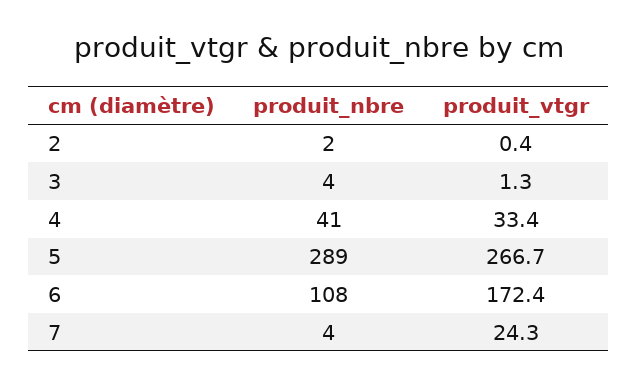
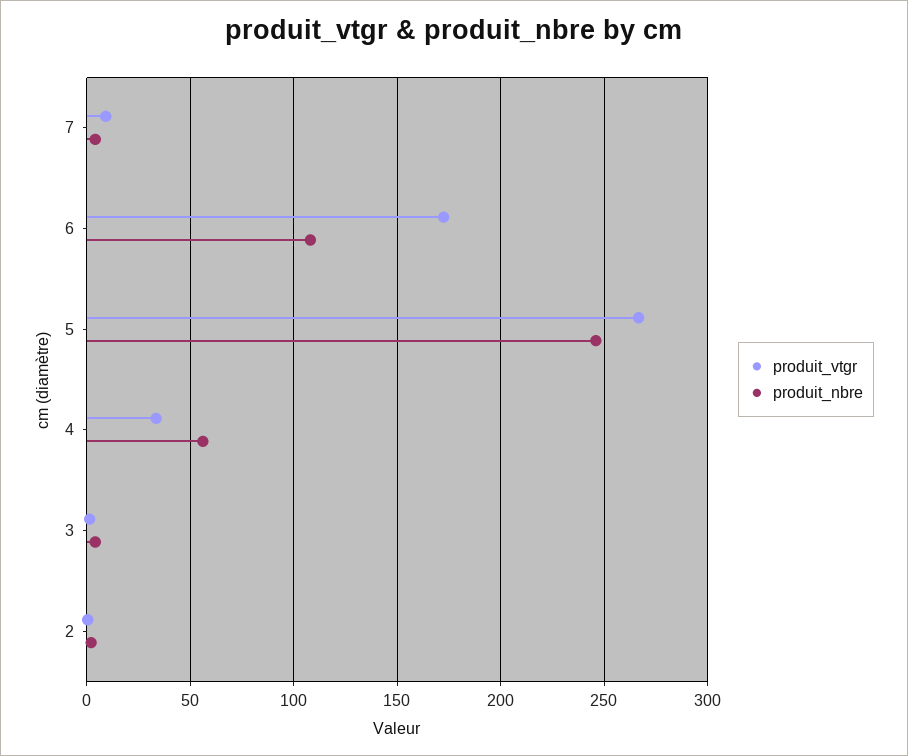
produit_nbre, 4: 41 -> 55
produit_nbre, 5: 289 -> 245
produit_vtgr, 7: 24.3 -> 10

